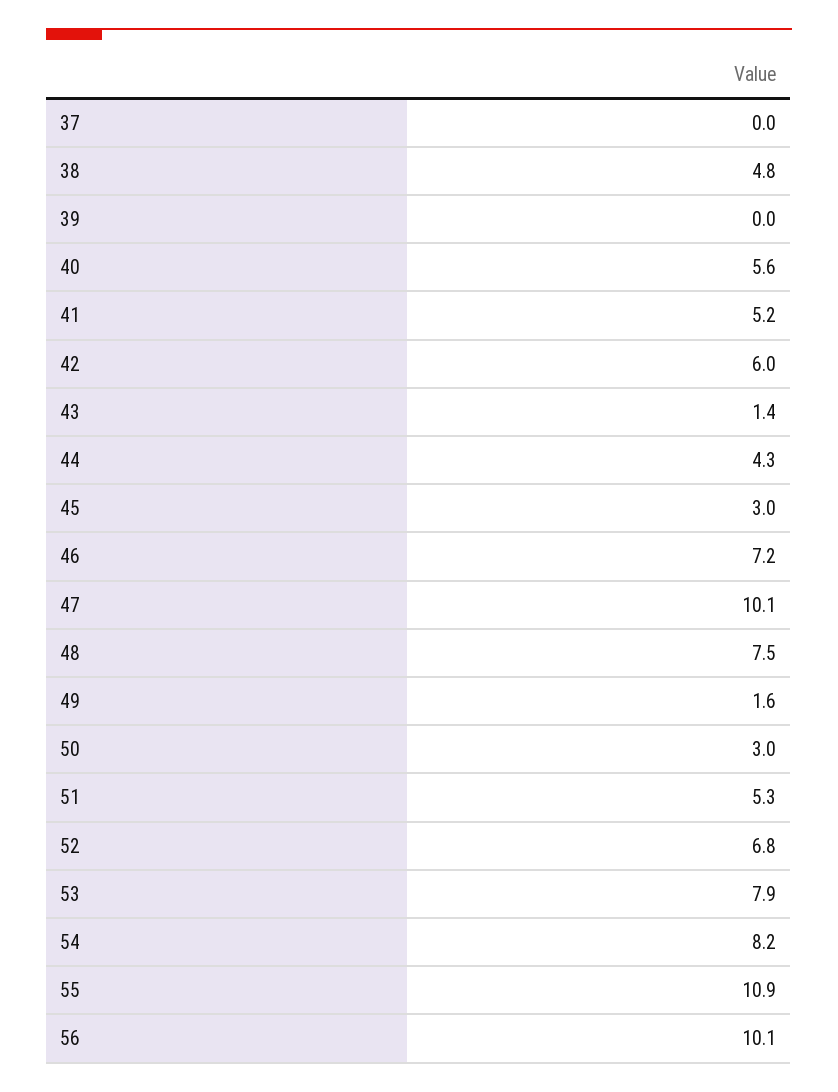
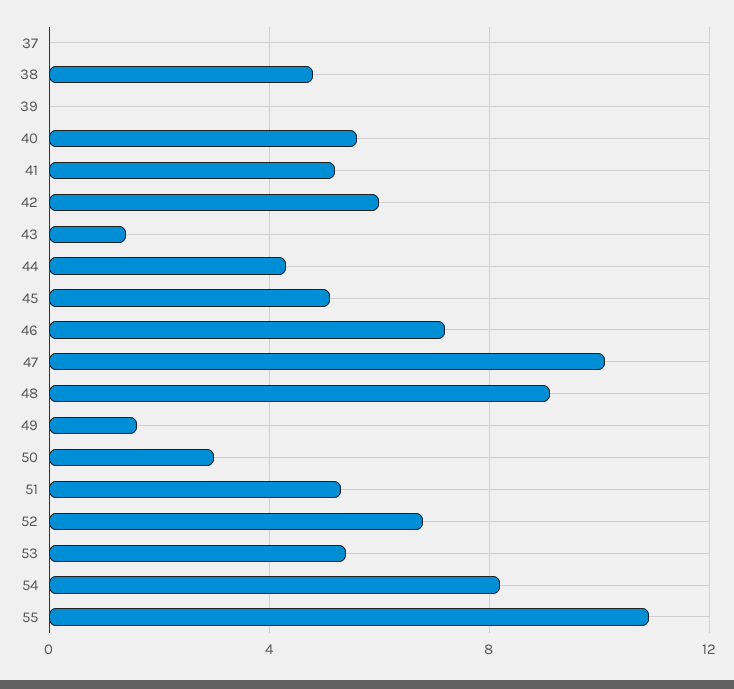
45: 3 -> 5
48: 7.5 -> 9
53: 7.9 -> 5.5
56: 10.1 -> none

